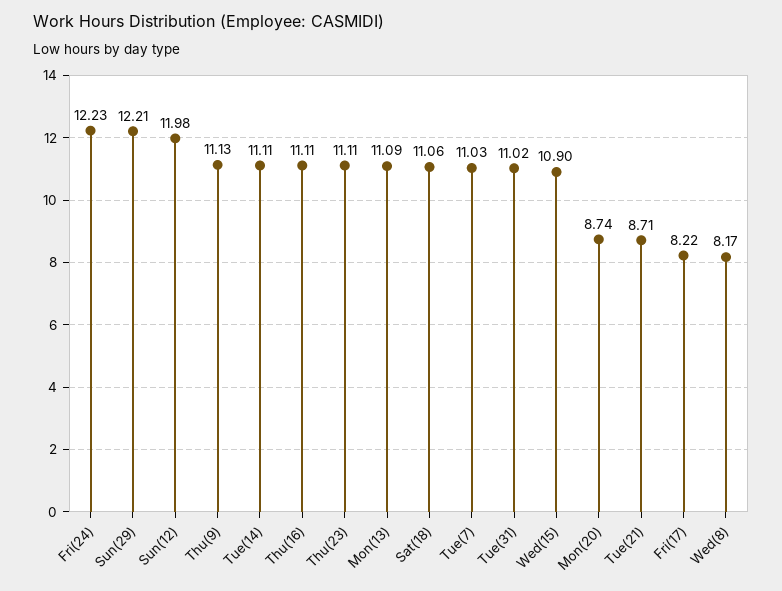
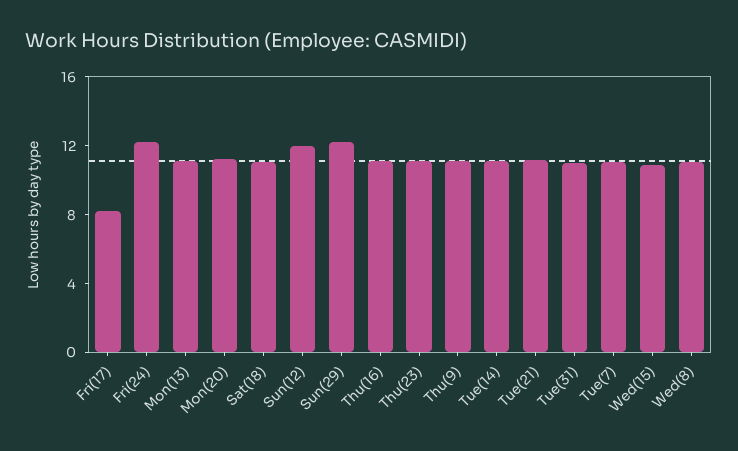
Mon(20): 8.74 -> 11
Tue(21): 8.71 -> 11
Wed(8): 8.17 -> 11

